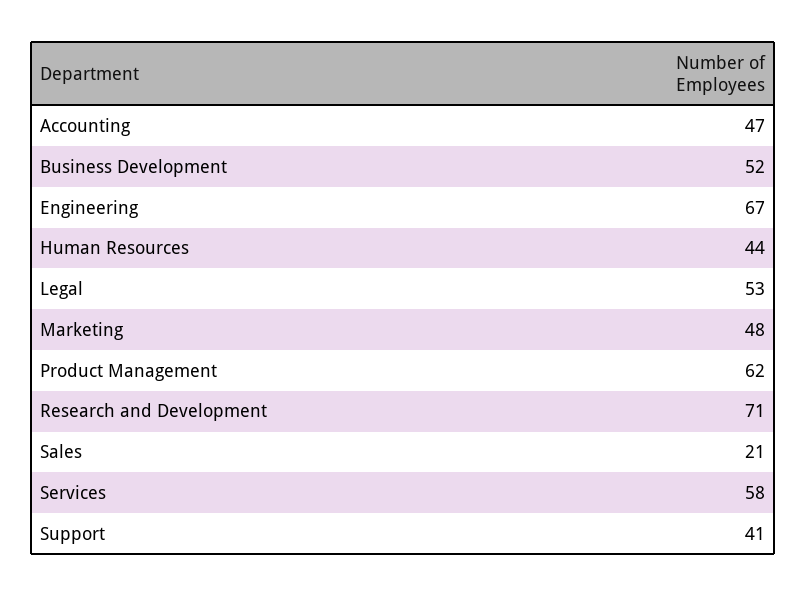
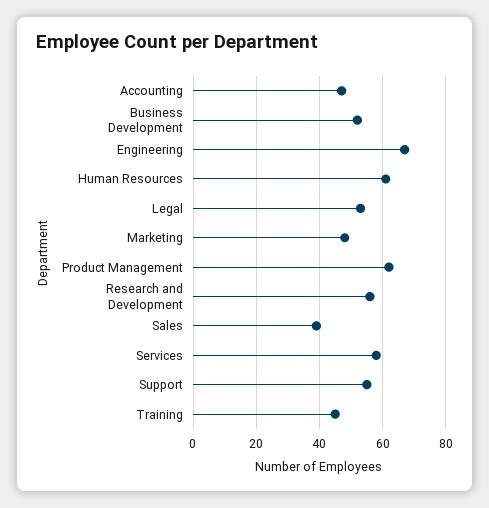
Human Resources: 44 -> 60
Research and Development: 71 -> 55
Sales: 21 -> 40
Support: 41 -> 55
Training: none -> 45

